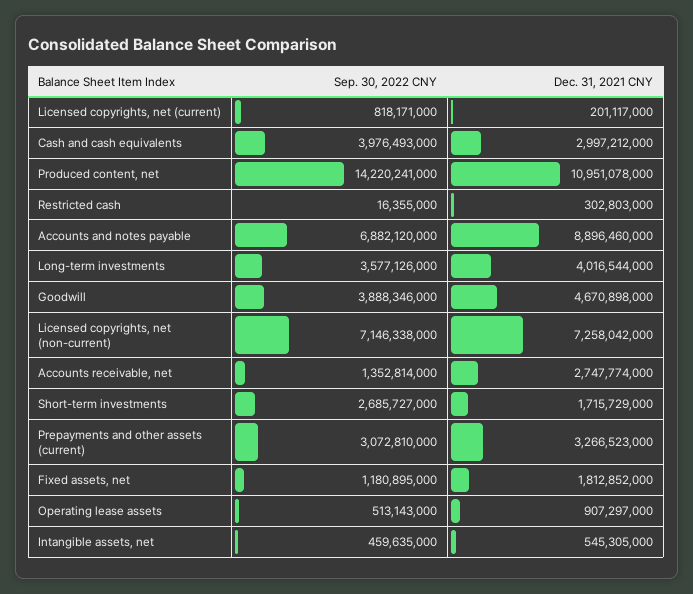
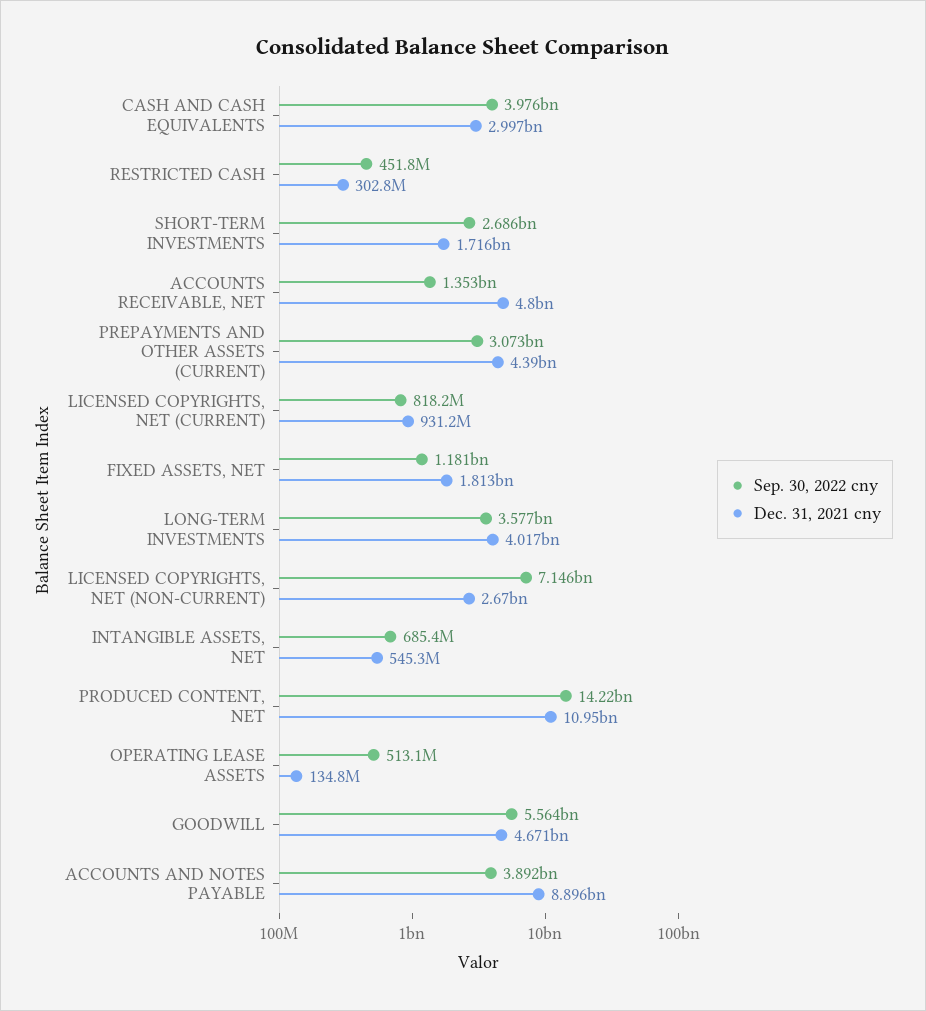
Dec. 31, 2021 CNY, Licensed copyrights, net (current): 201117000 -> 931200000
Sep. 30, 2022 CNY, Restricted cash: 16355000 -> 451800000
Sep. 30, 2022 CNY, Accounts and notes payable: 6882120000 -> 3892000000
Sep. 30, 2022 CNY, Goodwill: 3888346000 -> 5564000000
Dec. 31, 2021 CNY, Licensed copyrights, net (non-current): 7258042000 -> 2670000000
Dec. 31, 2021 CNY, Accounts receivable, net: 2747774000 -> 4800000000
Dec. 31, 2021 CNY, Prepayments and other assets (current): 3266523000 -> 4390000000
Dec. 31, 2021 CNY, Operating lease assets: 907297000 -> 134800000
Sep. 30, 2022 CNY, Intangible assets, net: 459635000 -> 685400000

